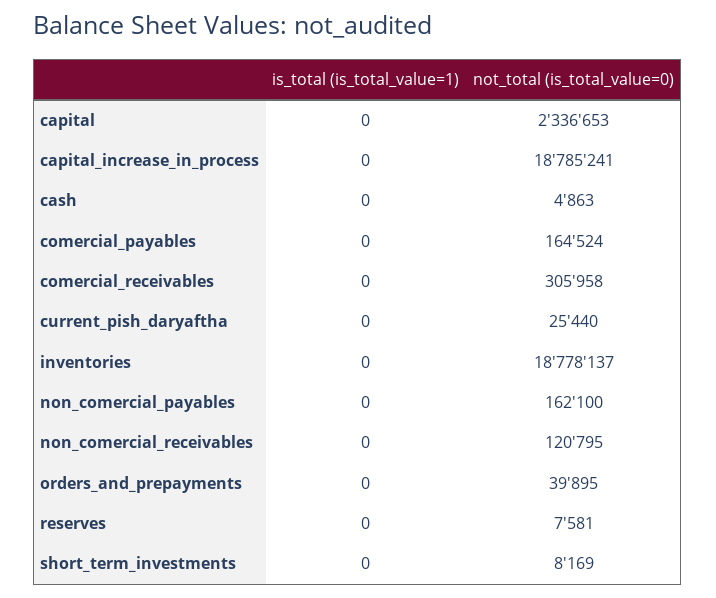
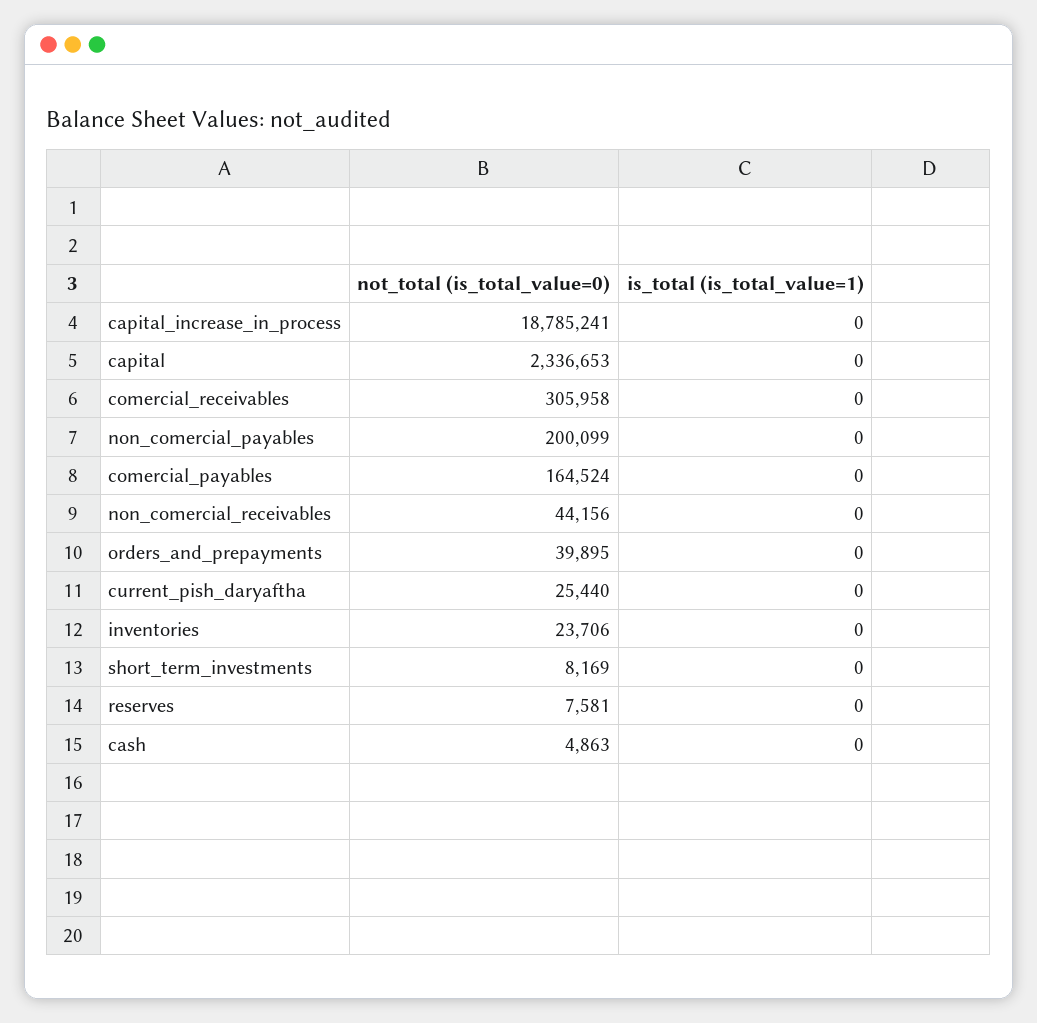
not_total (is_total_value=0), inventories: 18778137 -> 23706
not_total (is_total_value=0), non_comercial_payables: 162100 -> 200099
not_total (is_total_value=0), non_comercial_receivables: 120795 -> 44156

